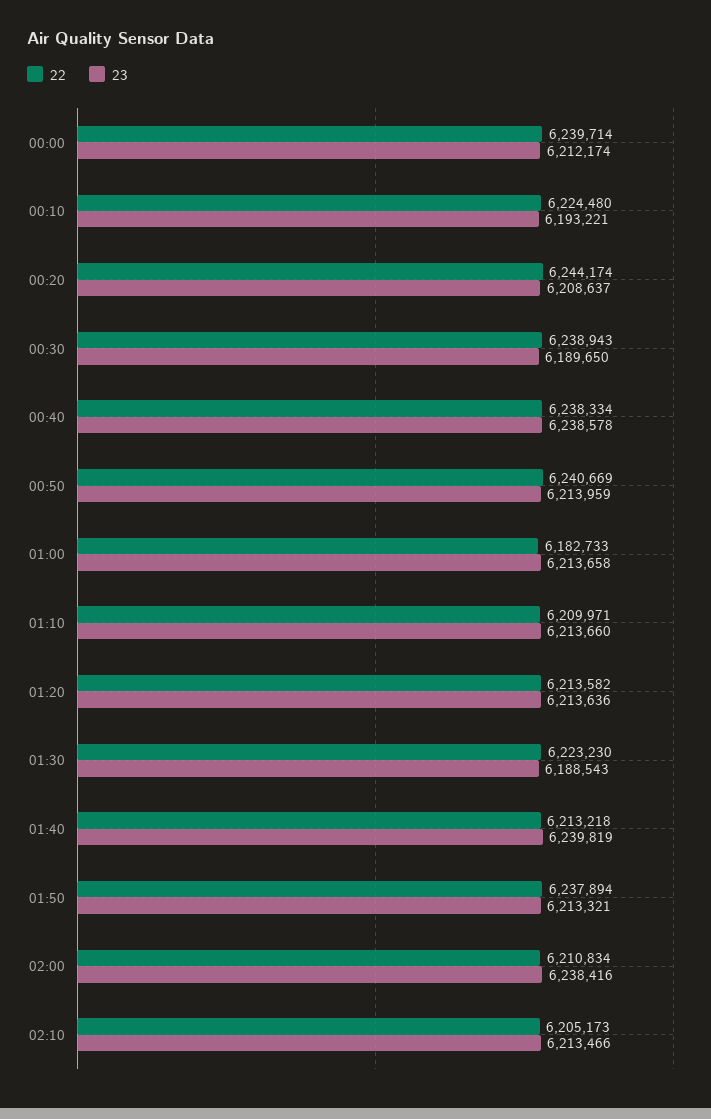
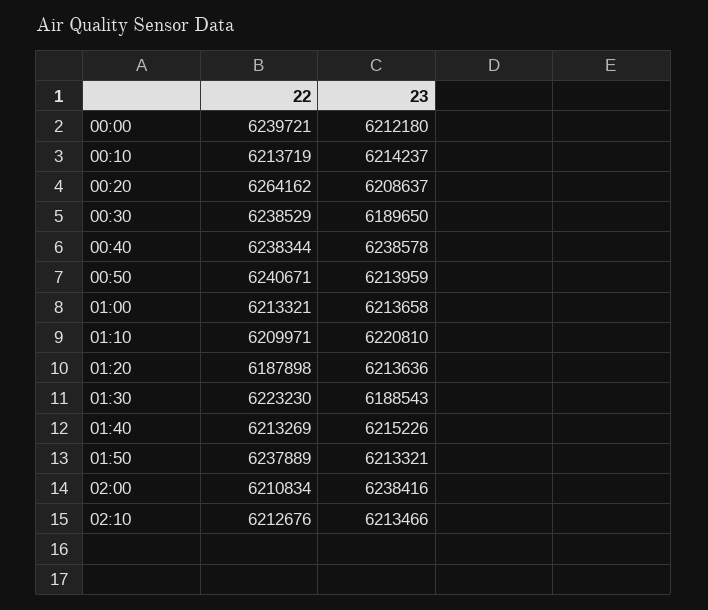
22, 00:00: 6239714 -> 6239721
23, 00:00: 6212174 -> 6212180
22, 00:10: 6224480 -> 6213719
23, 00:10: 6193221 -> 6214237
22, 00:20: 6244174 -> 6264162
22, 00:30: 6238943 -> 6238529
22, 00:40: 6238334 -> 6238344
22, 00:50: 6240669 -> 6240671
22, 01:00: 6182733 -> 6213321
23, 01:10: 6213660 -> 6220810
22, 01:20: 6213582 -> 6187898
22, 01:40: 6213218 -> 6213269
23, 01:40: 6239819 -> 6215226
22, 01:50: 6237894 -> 6237889
22, 02:10: 6205173 -> 6212676

